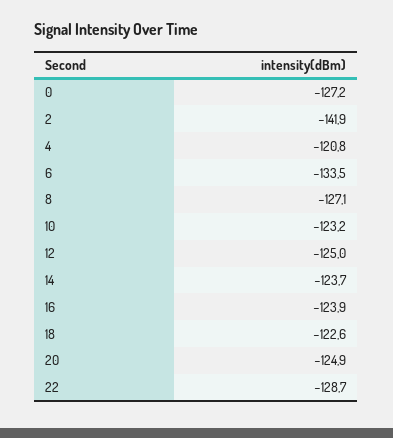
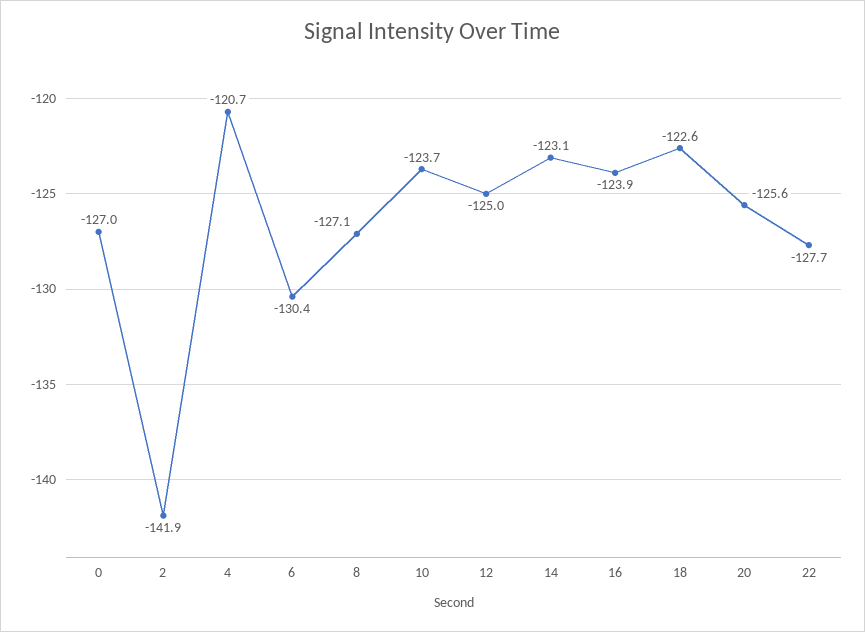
0: -127.2 -> -127
4: -120.8 -> -120.7
6: -133.5 -> -130.4
10: -123.2 -> -123.7
14: -123.7 -> -123.1
20: -124.9 -> -125.6
22: -128.7 -> -127.7

